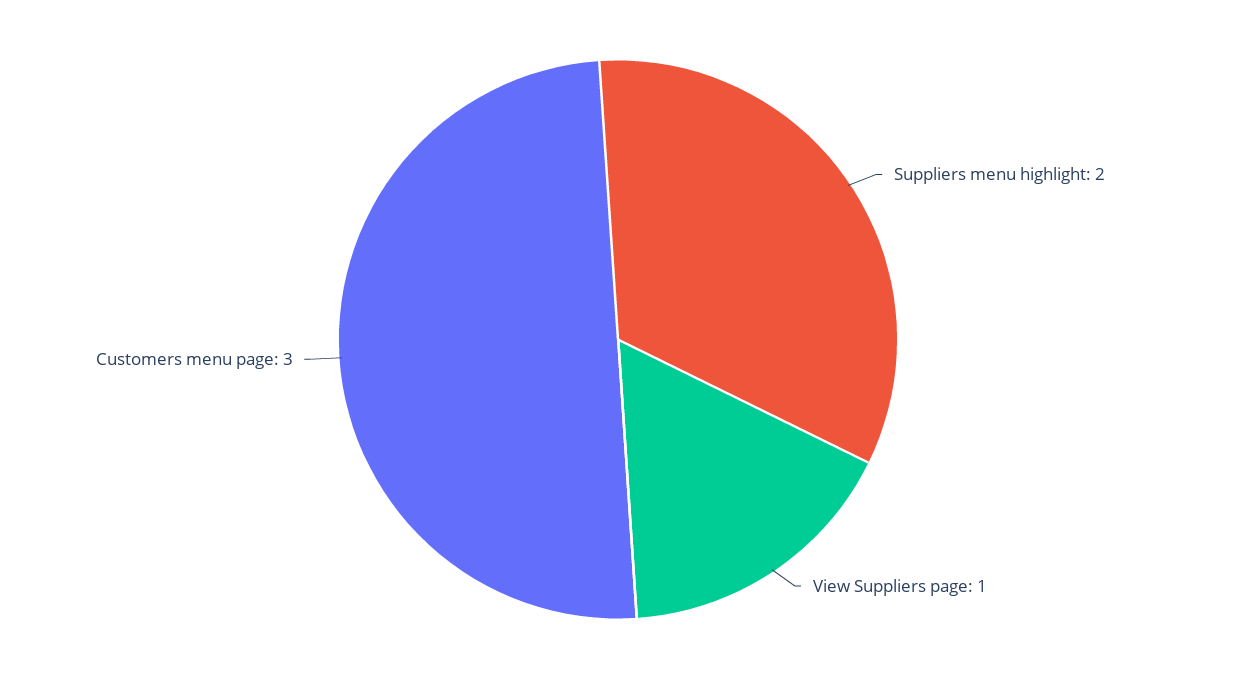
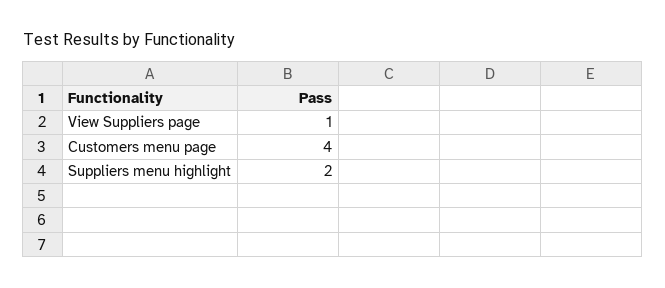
Customers menu page: 3 -> 4

